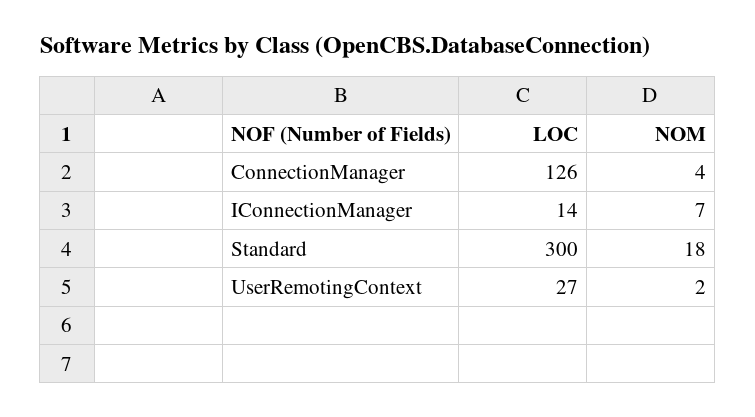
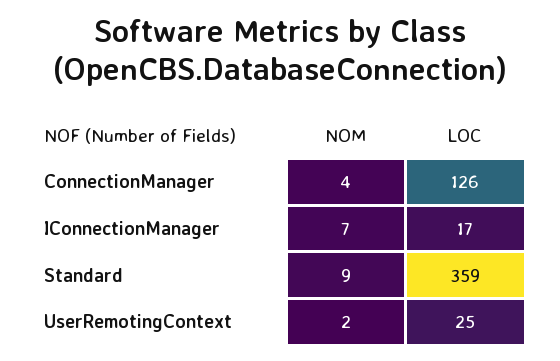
LOC, IConnectionManager: 14 -> 17
LOC, Standard: 300 -> 359
NOM, Standard: 18 -> 9
LOC, UserRemotingContext: 27 -> 25

